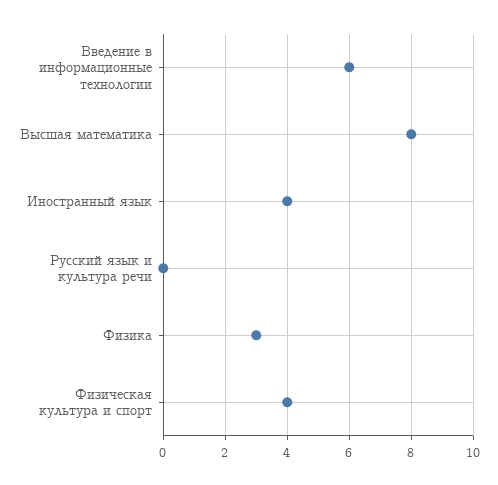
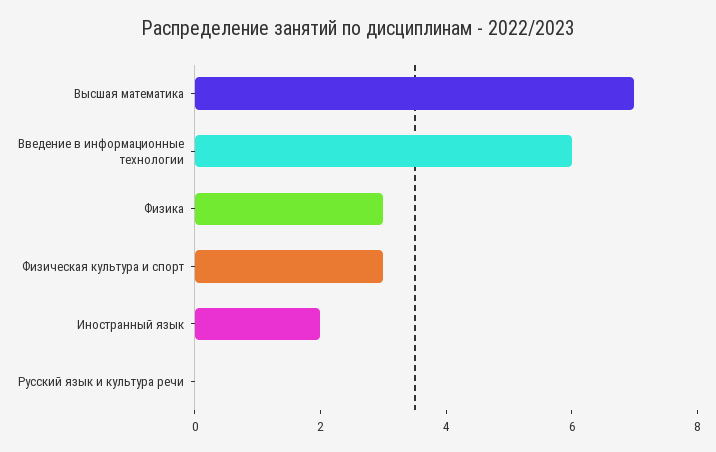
Высшая математика: 8 -> 7
Иностранный язык: 4 -> 2
Физическая культура и спорт: 4 -> 3

